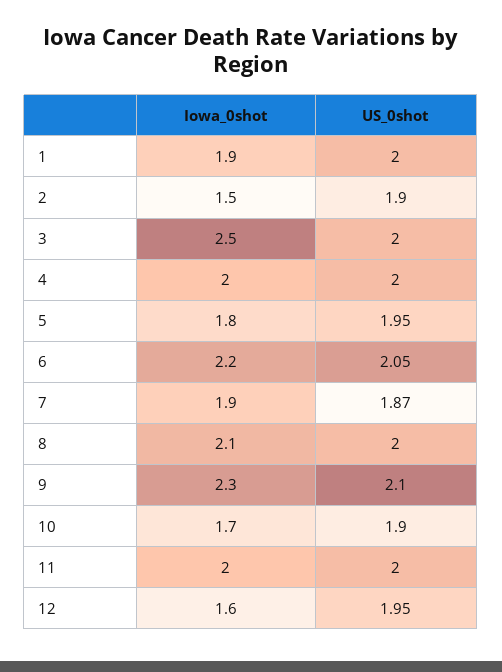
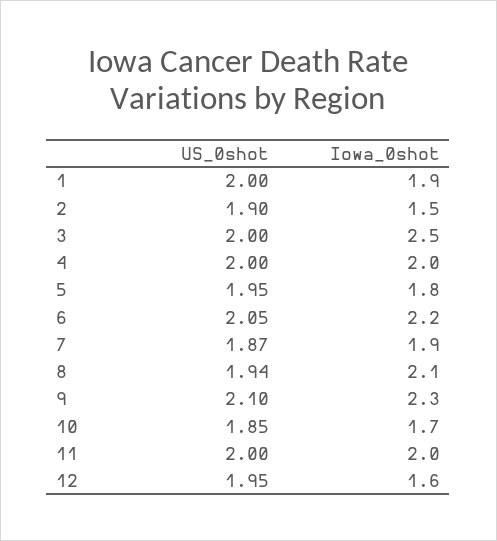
US_0shot, 8: 2 -> 1.94
US_0shot, 10: 1.9 -> 1.85

